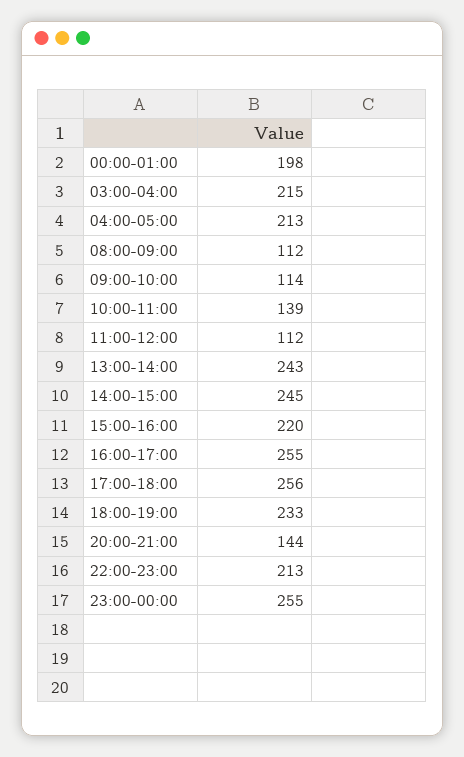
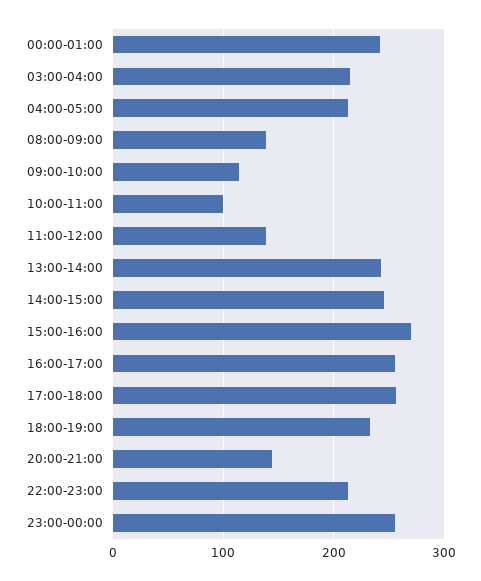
00:00-01:00: 198 -> 240
08:00-09:00: 112 -> 140
10:00-11:00: 139 -> 100
11:00-12:00: 112 -> 140
15:00-16:00: 220 -> 270

